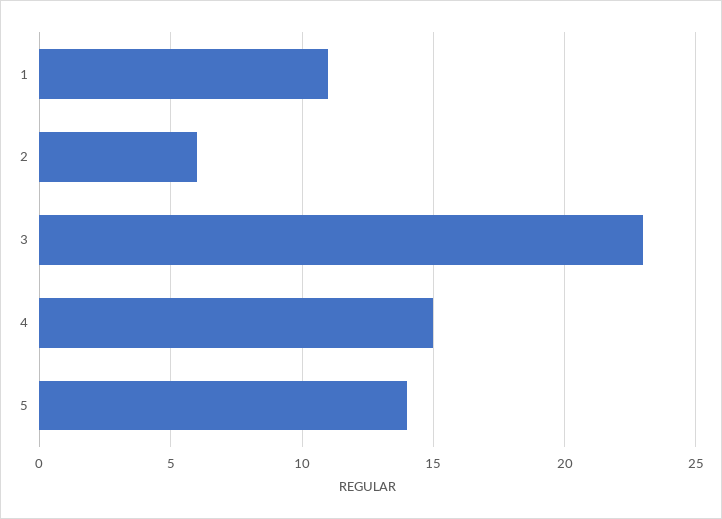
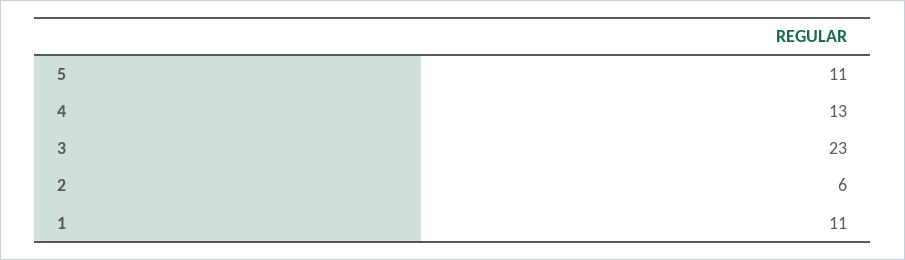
4: 15 -> 13
5: 14 -> 11

